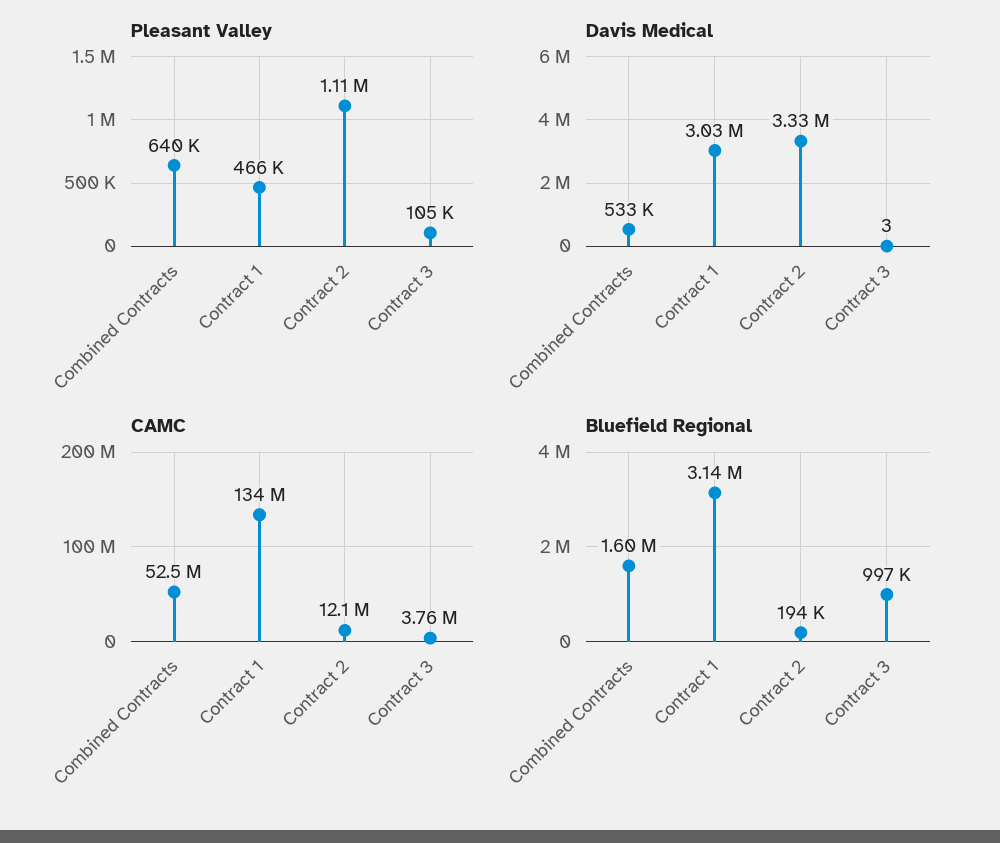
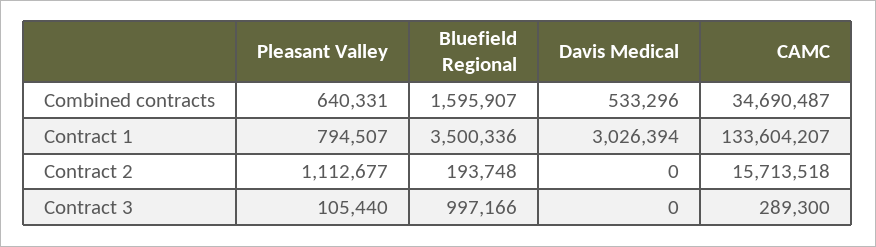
Pleasant Valley, Contract 1: 466000 -> 794507
Davis Medical, Contract 2: 3330000 -> 0
Davis Medical, Contract 3: 3 -> 0
CAMC, Combined Contracts: 52500000 -> 34690487
CAMC, Contract 2: 12100000 -> 15713518
CAMC, Contract 3: 3760000 -> 289300
Bluefield Regional, Contract 1: 3140000 -> 3500336

